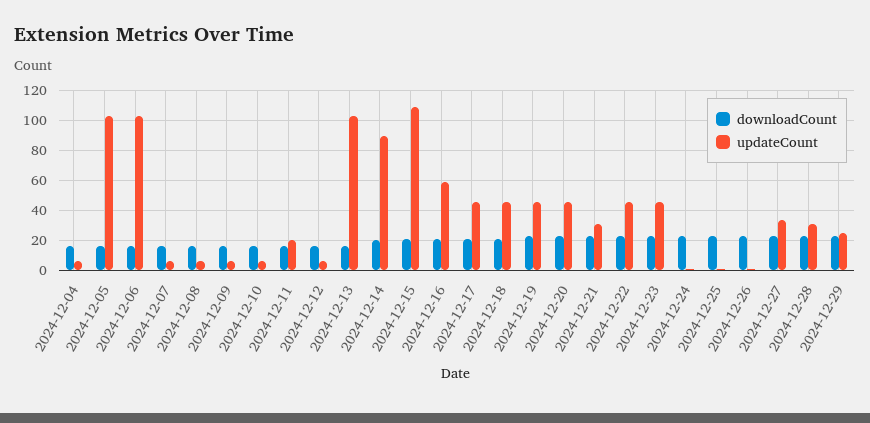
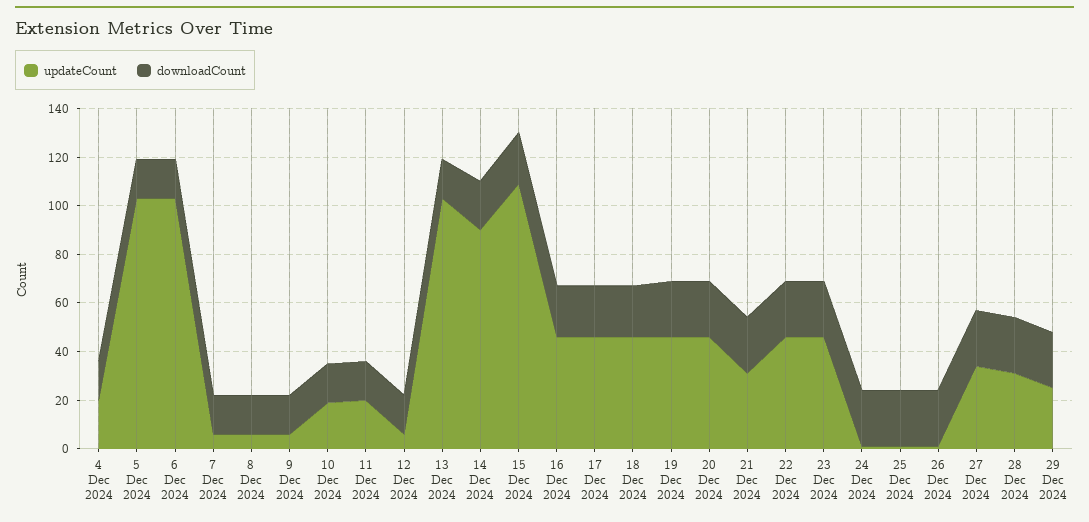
updateCount, 2024-12-04: 5 -> 20
updateCount, 2024-12-10: 5 -> 20
updateCount, 2024-12-16: 60 -> 45

